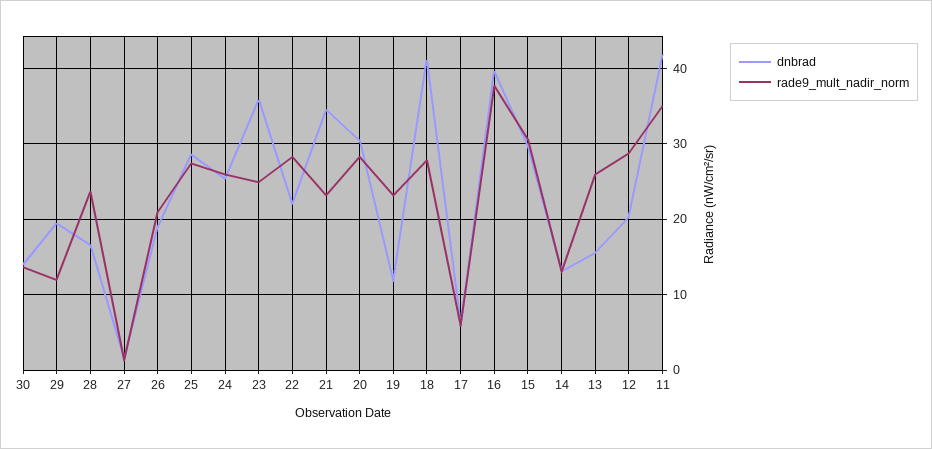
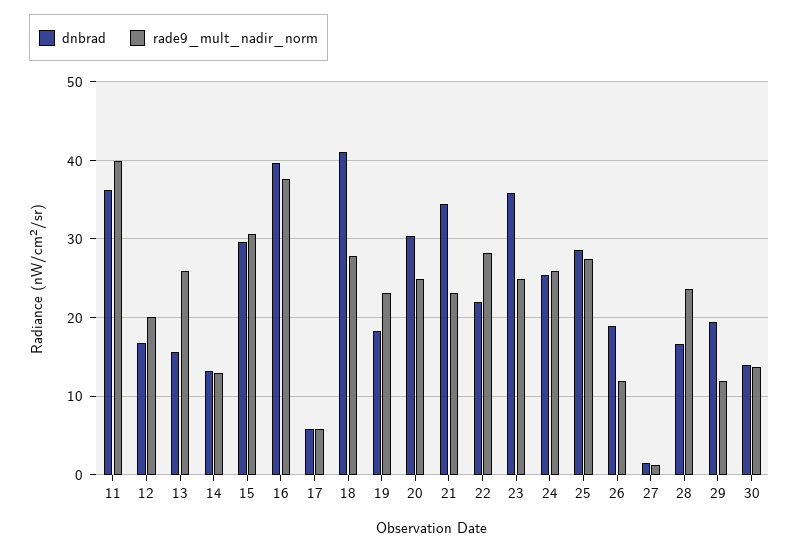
rade9_mult_nadir_norm, 26: 21 -> 12
rade9_mult_nadir_norm, 20: 28 -> 25
dnbrad, 19: 12 -> 18
dnbrad, 12: 20 -> 17
rade9_mult_nadir_norm, 12: 29 -> 20
dnbrad, 11: 42 -> 36
rade9_mult_nadir_norm, 11: 35 -> 40

